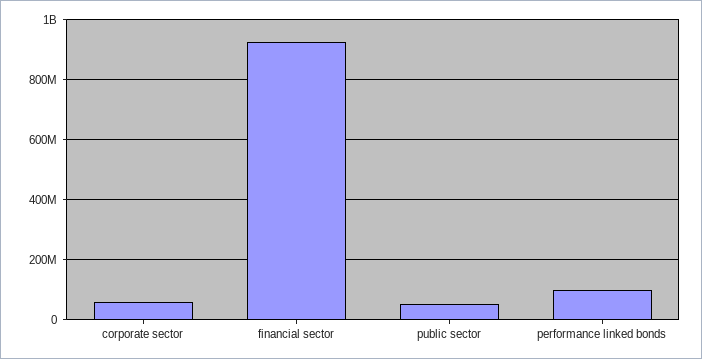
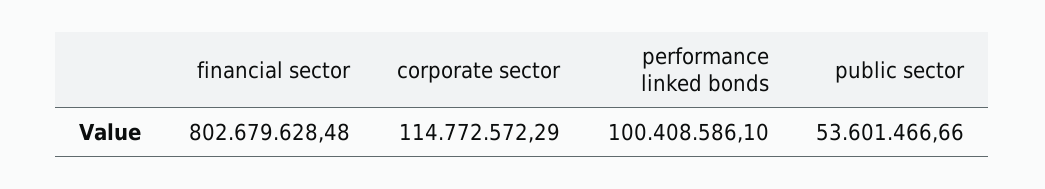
corporate sector: 60000000 -> 114772572.29
financial sector: 920000000 -> 802679628.48

